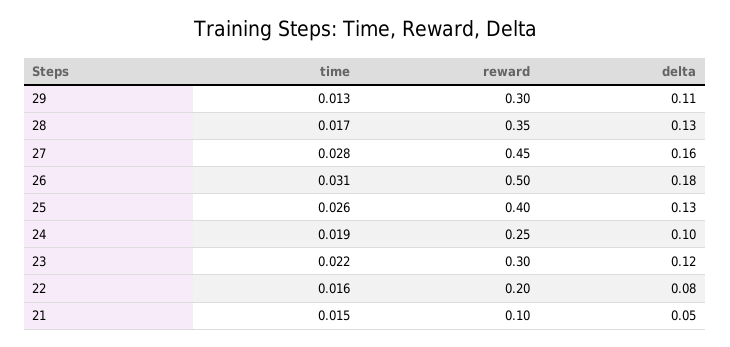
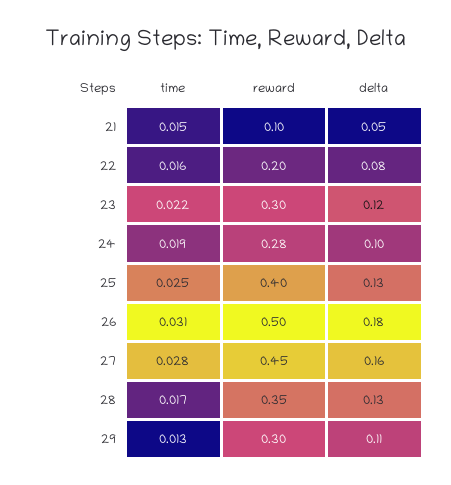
time, 25: 0.026 -> 0.025
reward, 24: 0.25 -> 0.28

